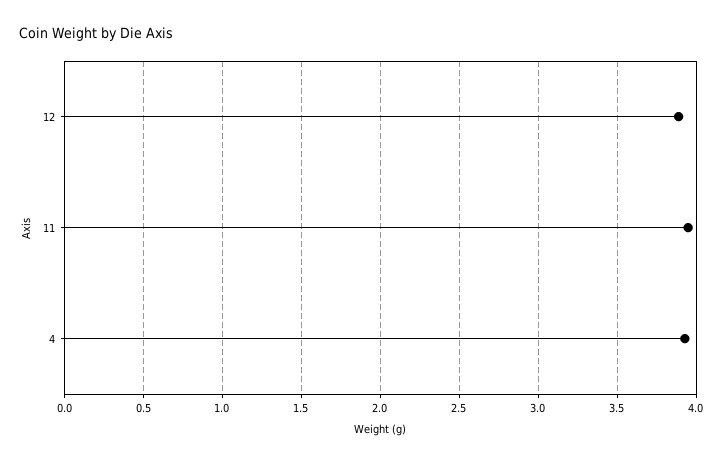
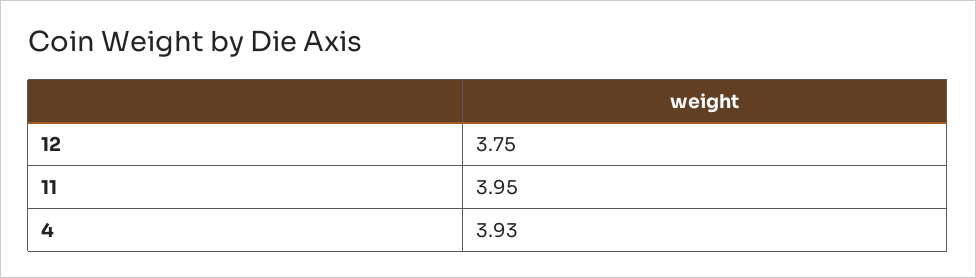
12: 3.9 -> 3.75

